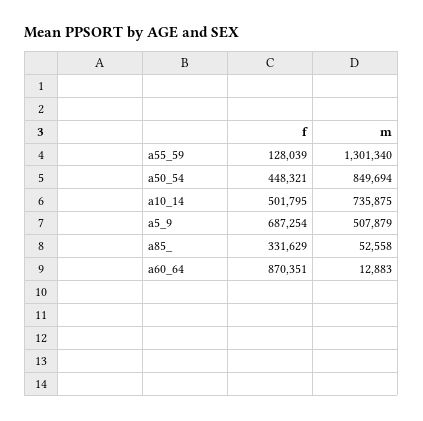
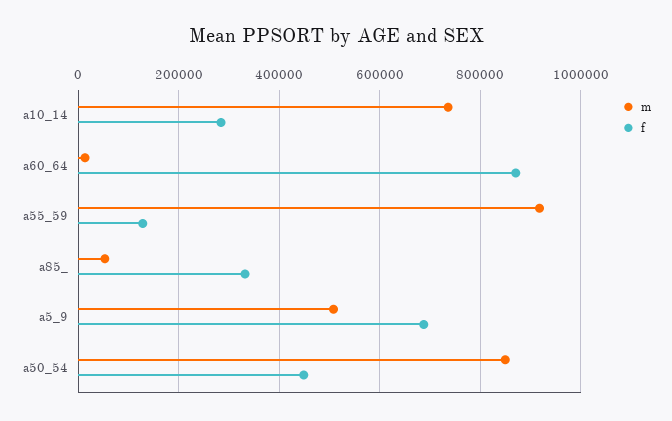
m, a55_59: 1301340 -> 920000
f, a10_14: 501795 -> 280000

